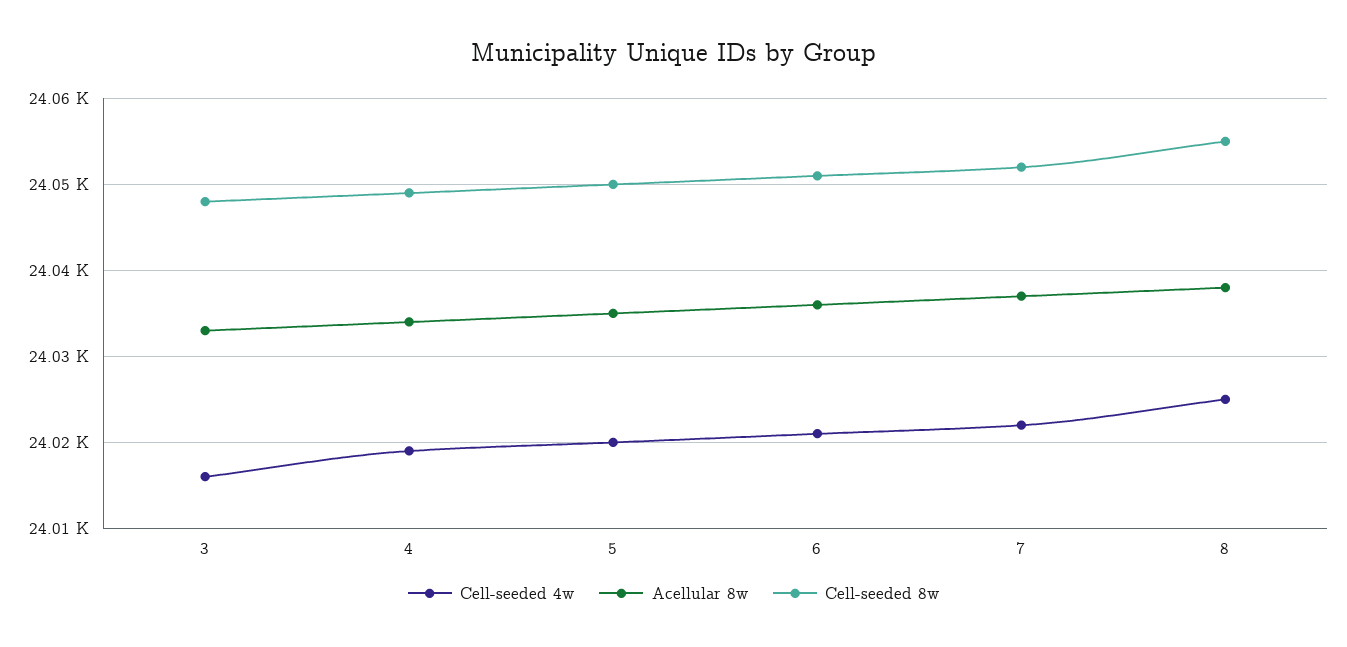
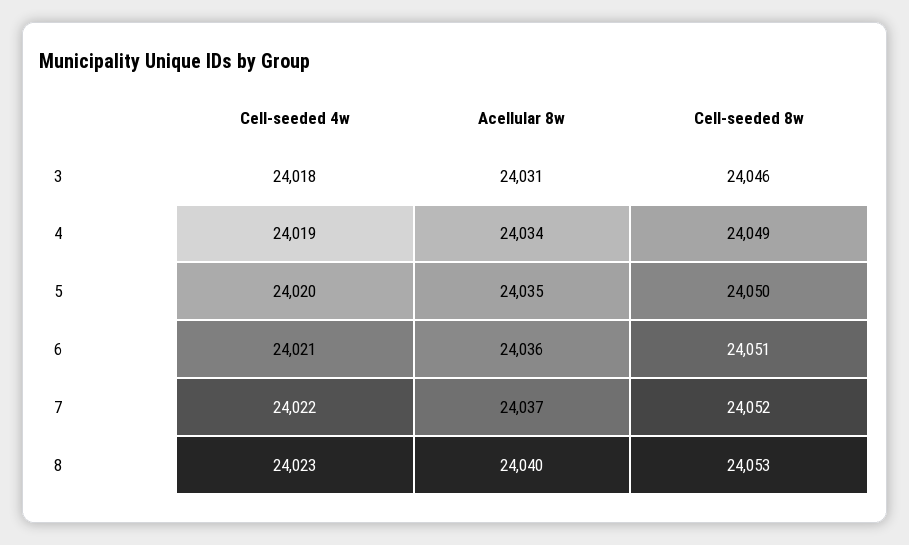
Cell-seeded 4w, 3: 24016 -> 24018
Acellular 8w, 3: 24033 -> 24031
Cell-seeded 8w, 3: 24048 -> 24046
Cell-seeded 4w, 8: 24025 -> 24023
Acellular 8w, 8: 24038 -> 24040
Cell-seeded 8w, 8: 24055 -> 24053

